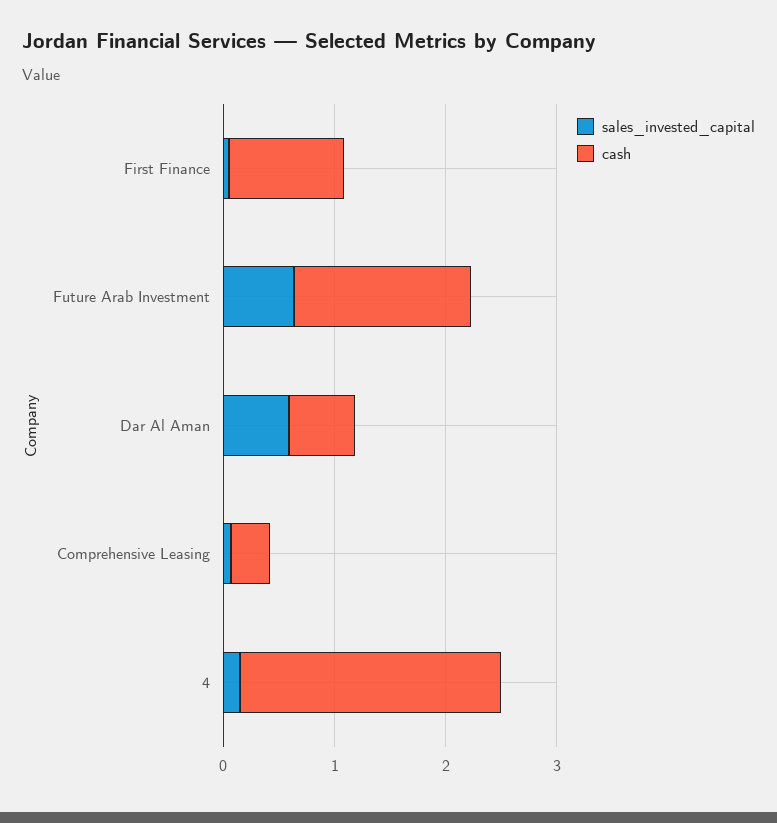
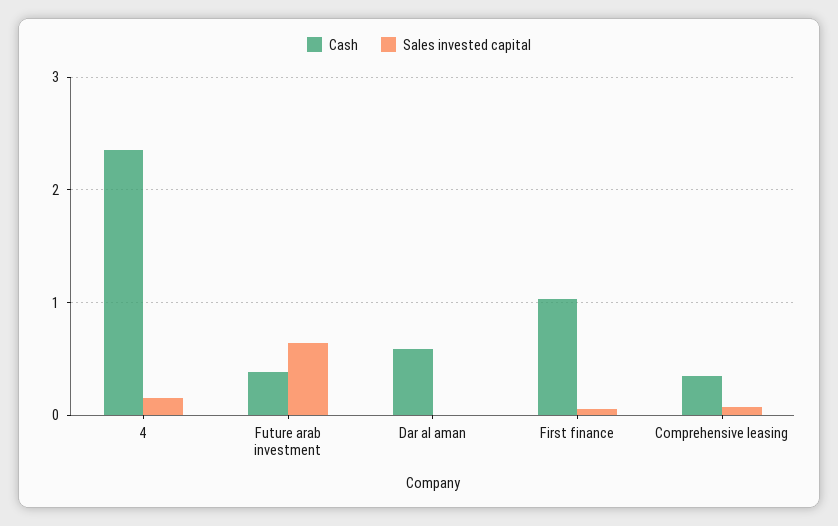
cash, Future Arab Investment: 1.6 -> 0.4
sales_invested_capital, Dar Al Aman: 0.6 -> 0

